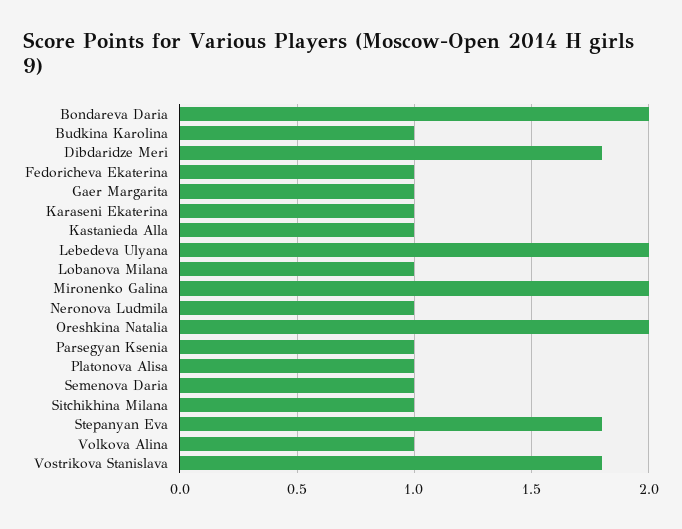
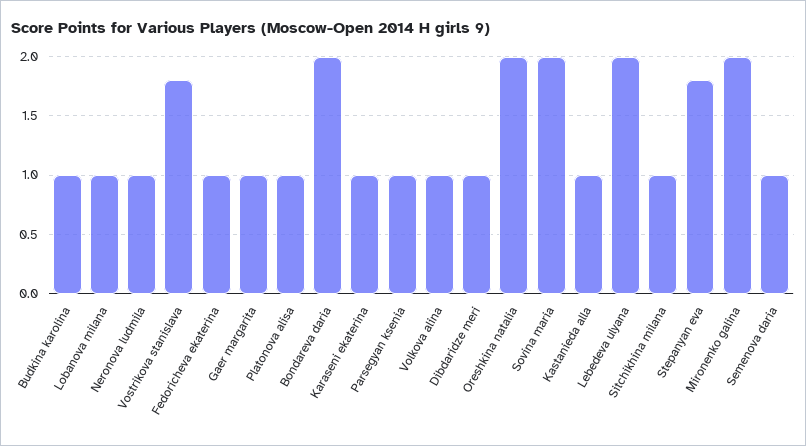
Dibdaridze Meri: 1.8 -> 1
Sovina maria: none -> 2

